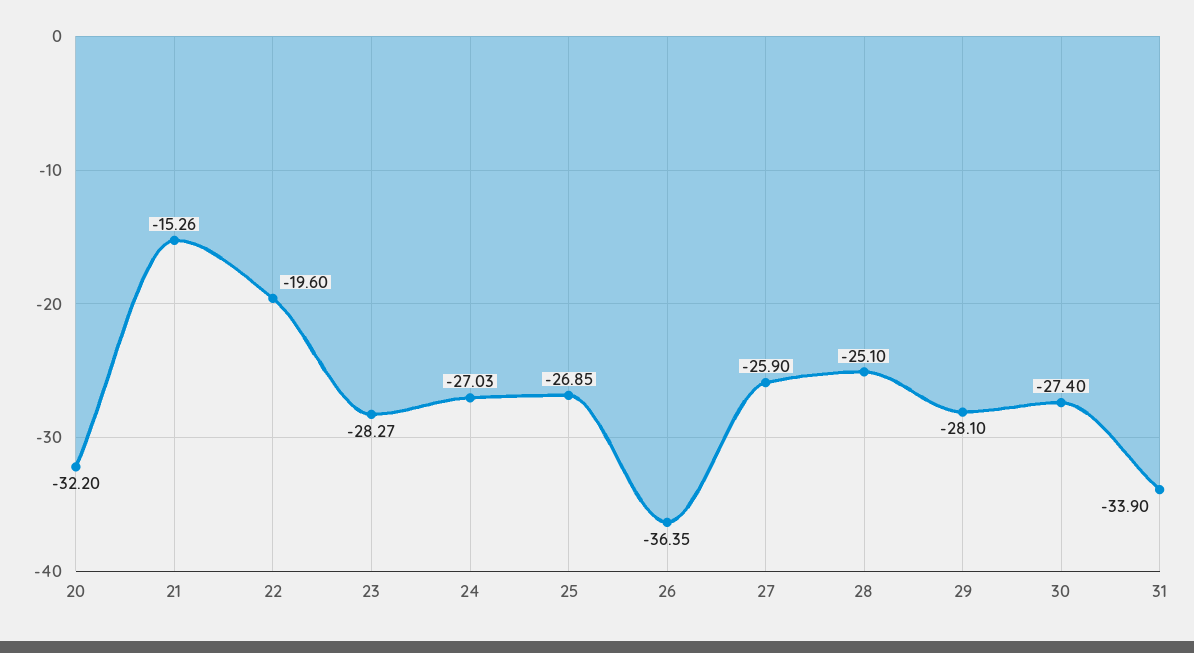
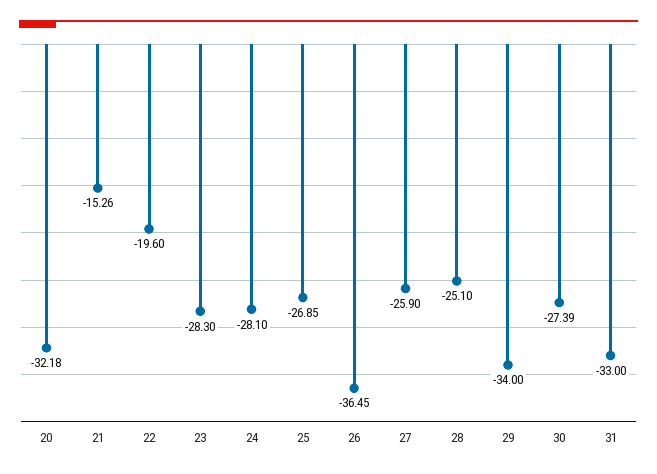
20: -32.2 -> -32.18
23: -28.27 -> -28.3
24: -27.03 -> -28.1
26: -36.35 -> -36.45
29: -28.1 -> -34
30: -27.4 -> -27.39
31: -33.9 -> -33

